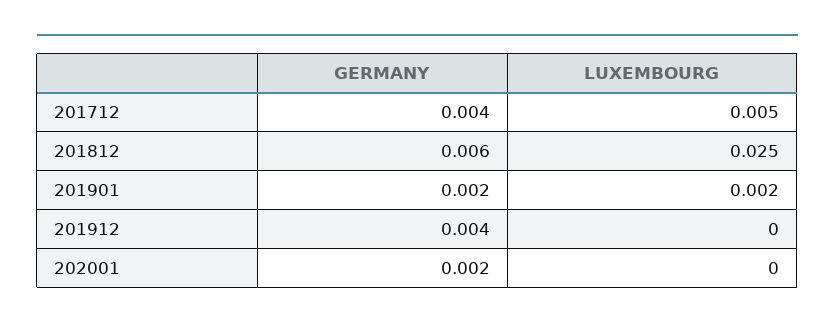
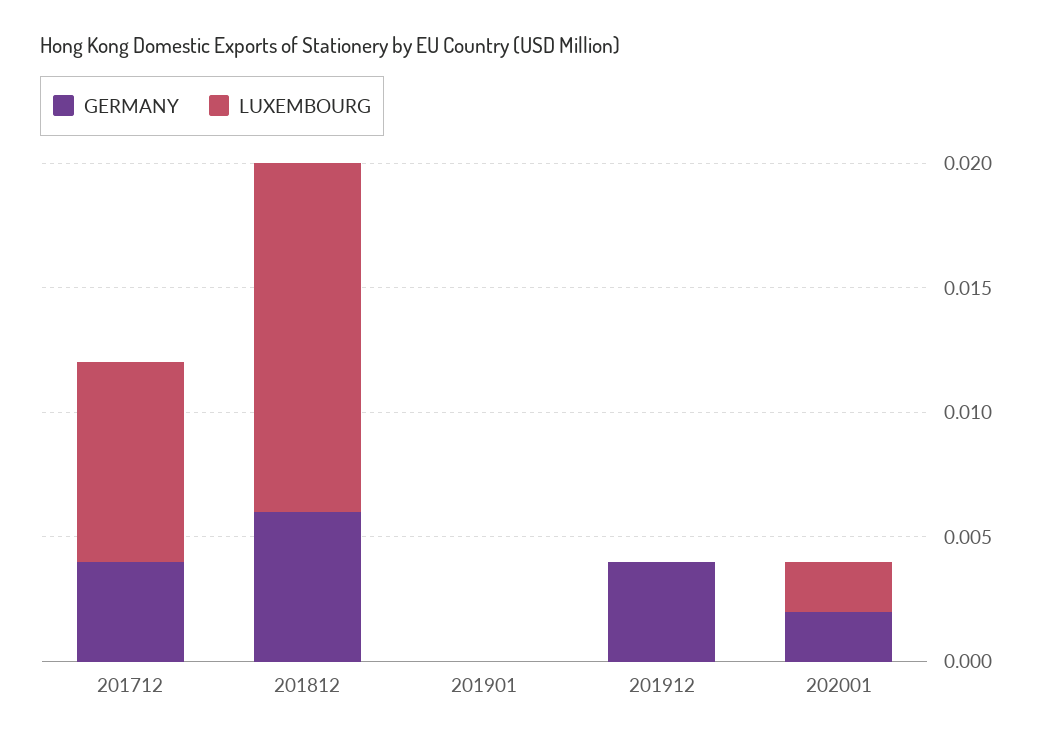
LUXEMBOURG, 201712: 0.005 -> 0.008
LUXEMBOURG, 201812: 0.025 -> 0.014
GERMANY, 201901: 0.002 -> 0
LUXEMBOURG, 201901: 0.002 -> 0
LUXEMBOURG, 202001: 0 -> 0.002

